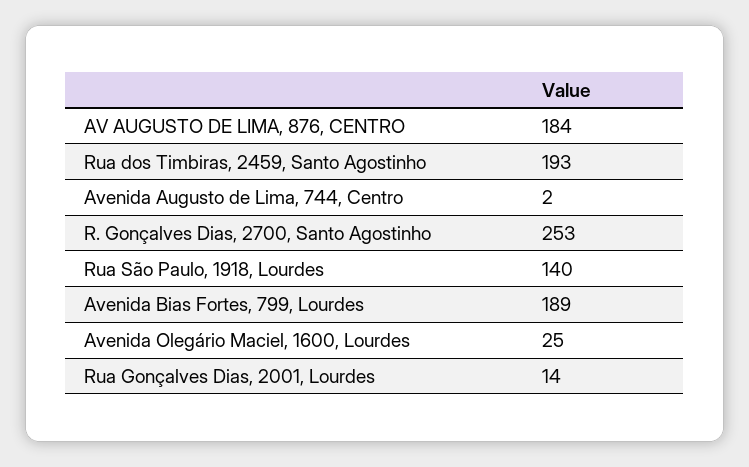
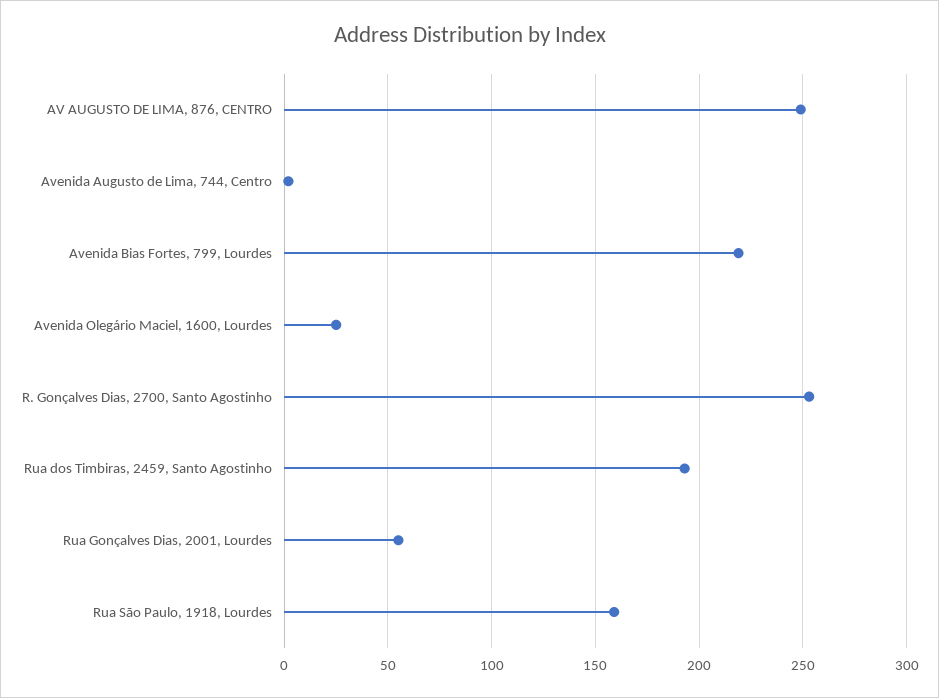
AV AUGUSTO DE LIMA, 876, CENTRO: 184 -> 250
Rua São Paulo, 1918, Lourdes: 140 -> 160
Avenida Bias Fortes, 799, Lourdes: 189 -> 220
Rua Gonçalves Dias, 2001, Lourdes: 14 -> 55

